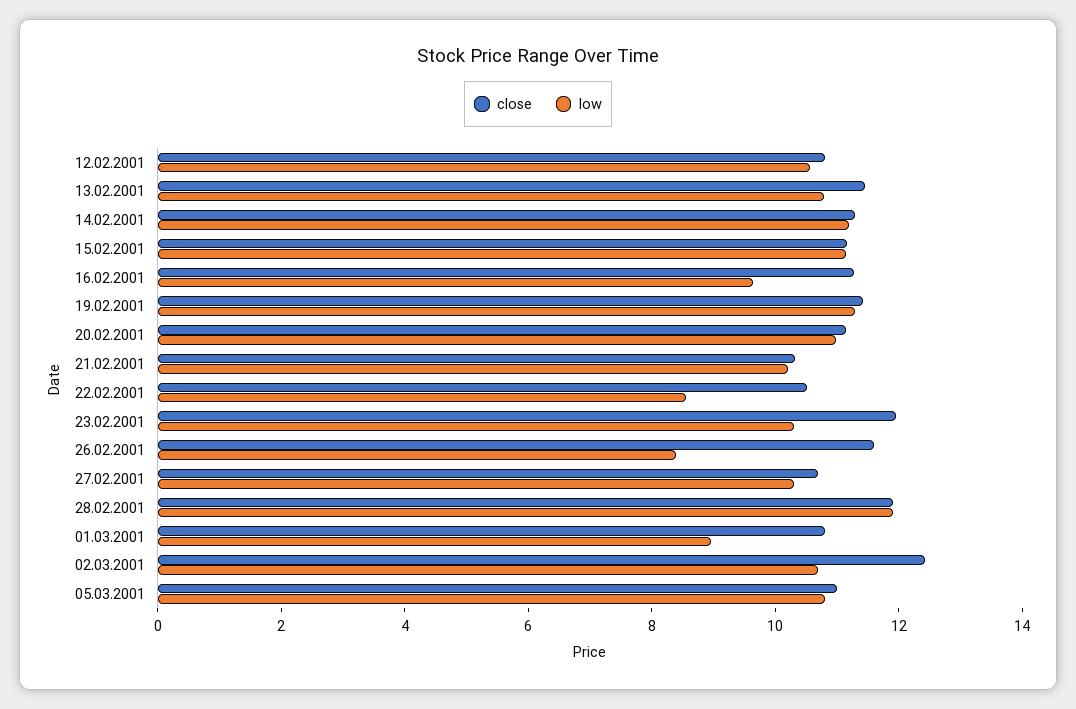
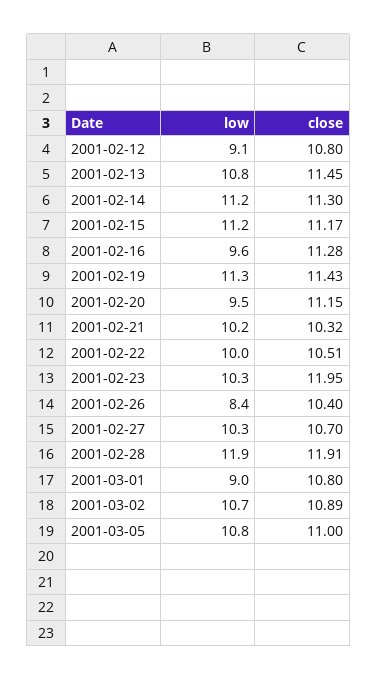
low, 12.02.2001: 10.5 -> 9.1
low, 20.02.2001: 11 -> 9.5
low, 22.02.2001: 8.5 -> 10
close, 26.02.2001: 11.5 -> 10.4
close, 02.03.2001: 12.5 -> 10.89

